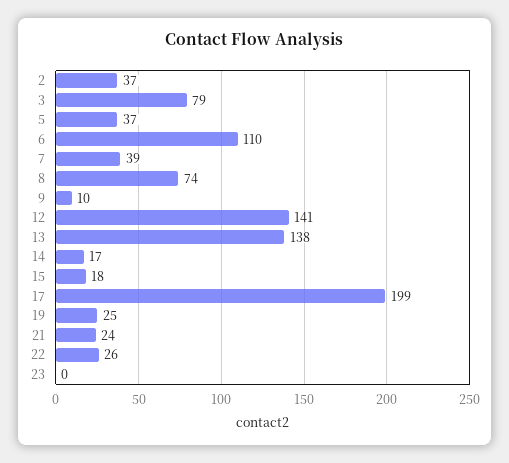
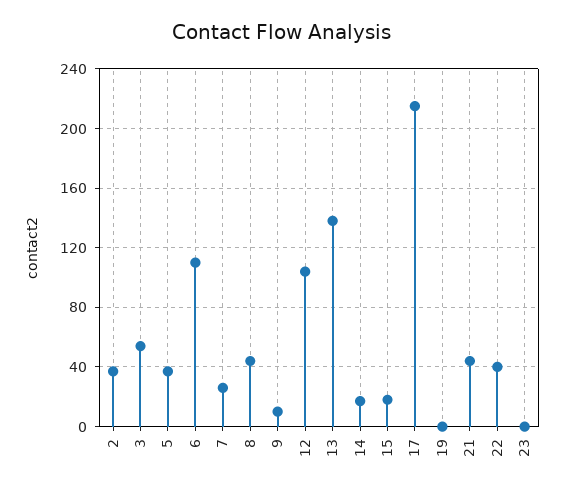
3: 79 -> 55
7: 39 -> 25
8: 74 -> 45
12: 141 -> 105
17: 199 -> 215
19: 25 -> 0
21: 24 -> 45
22: 26 -> 40

